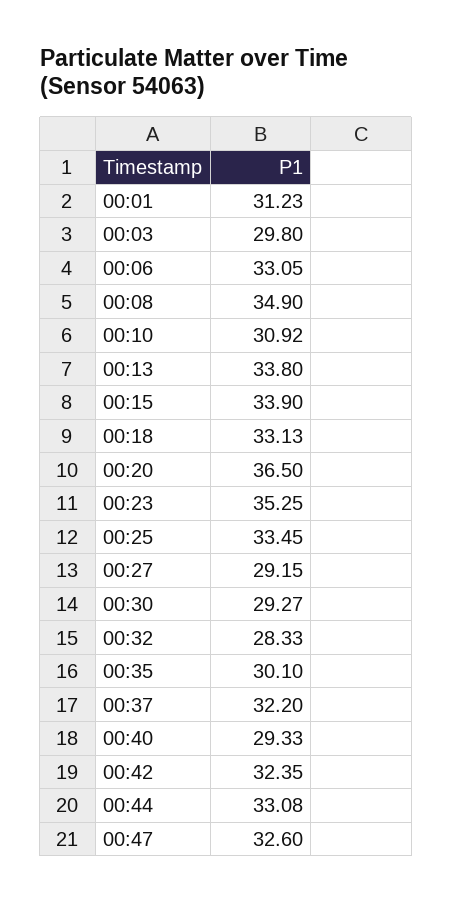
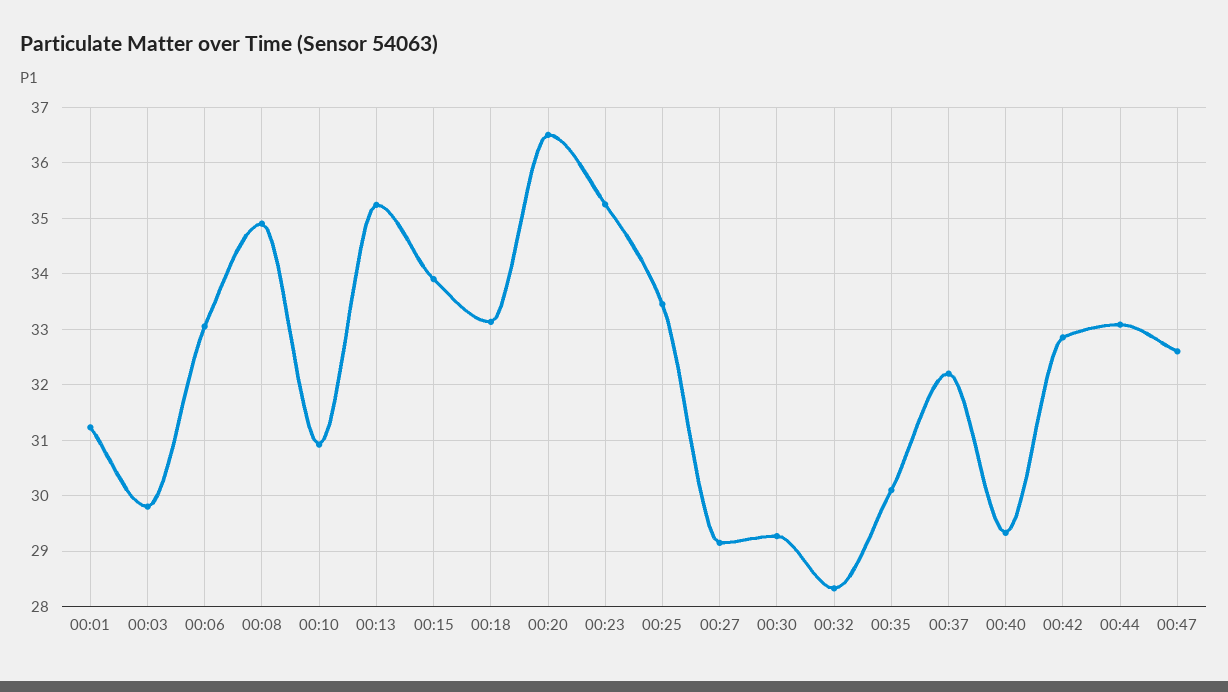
00:13: 33.8 -> 35.2
00:42: 32.35 -> 32.8

